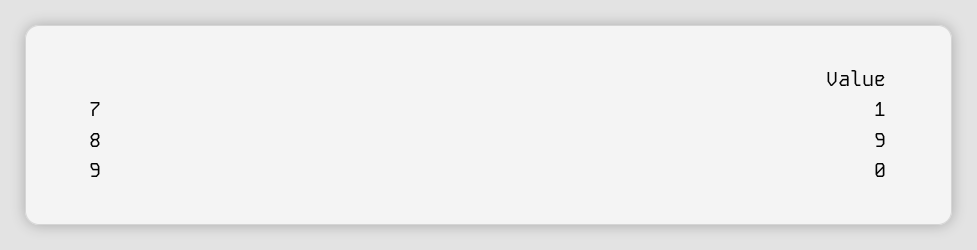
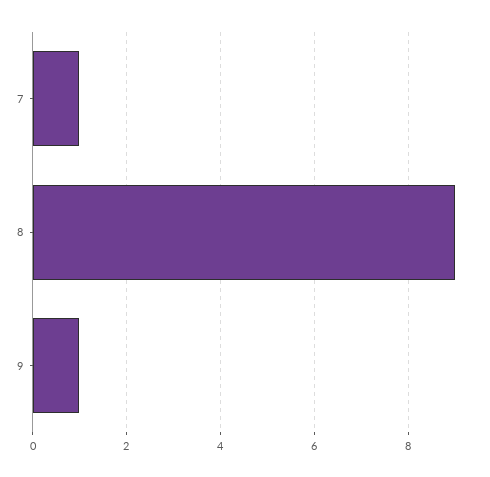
9: 0 -> 1

